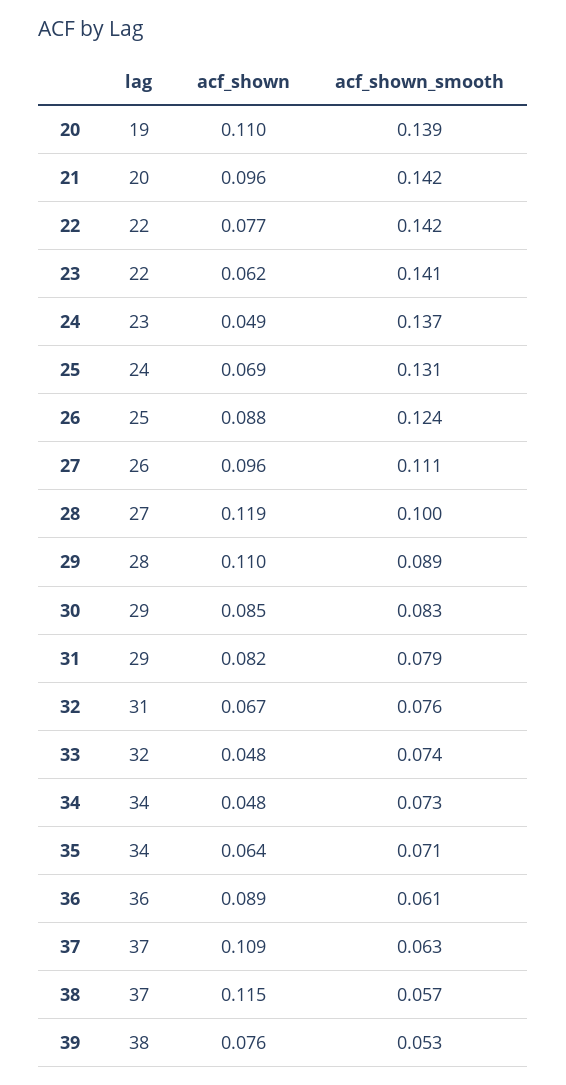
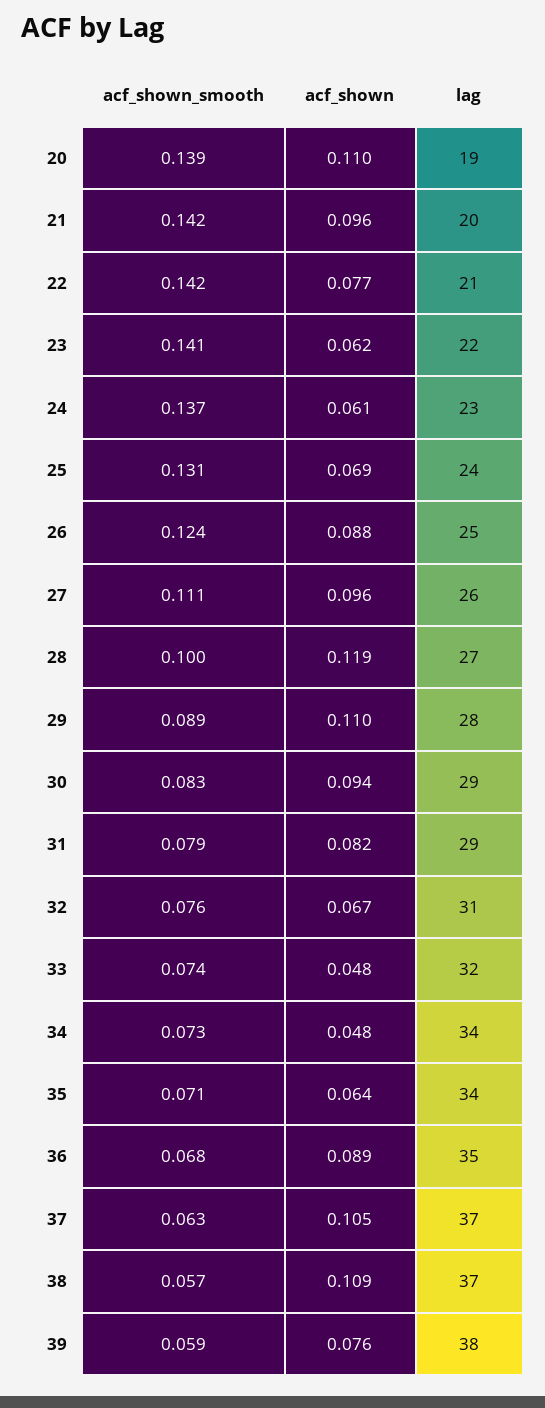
lag, 22: 22 -> 21
acf_shown, 24: 0.049 -> 0.061
acf_shown, 30: 0.085 -> 0.094
lag, 36: 36 -> 35
acf_shown_smooth, 36: 0.061 -> 0.068
acf_shown, 37: 0.109 -> 0.105
acf_shown, 38: 0.115 -> 0.109
acf_shown_smooth, 39: 0.053 -> 0.059

